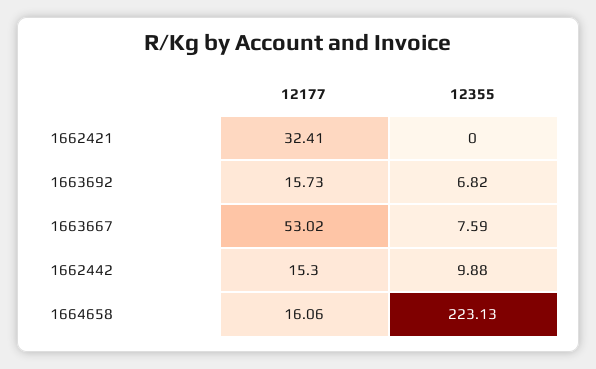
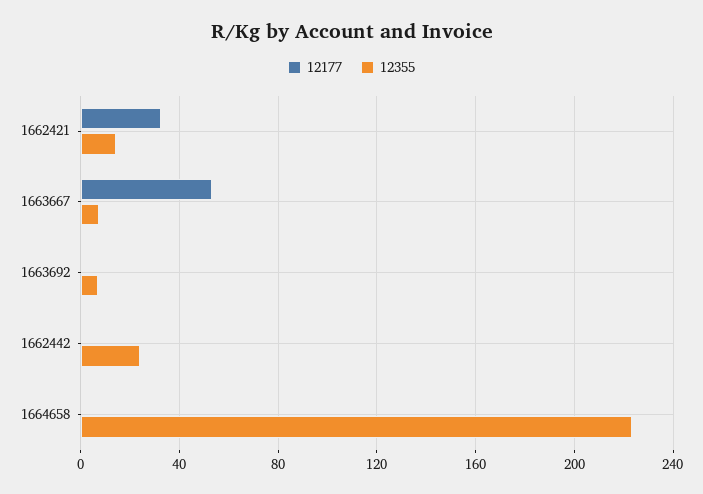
12355, 1662421: 0 -> 15
12177, 1663692: 15.73 -> 0
12177, 1662442: 15.3 -> 0
12355, 1662442: 9.88 -> 25
12177, 1664658: 16.06 -> 0

